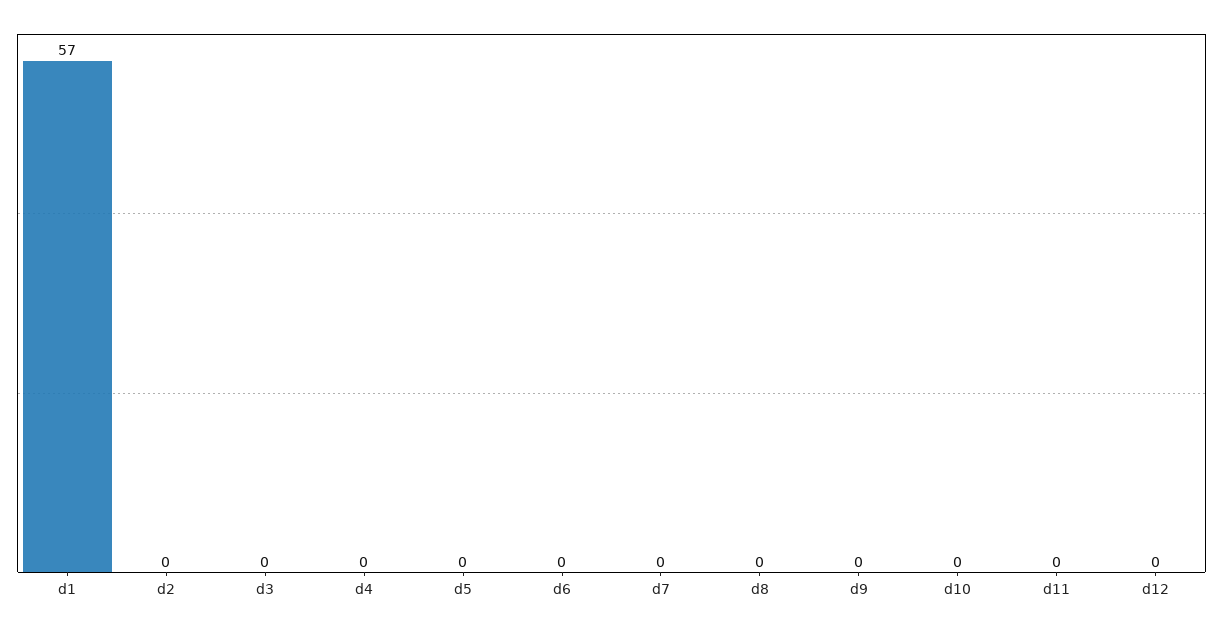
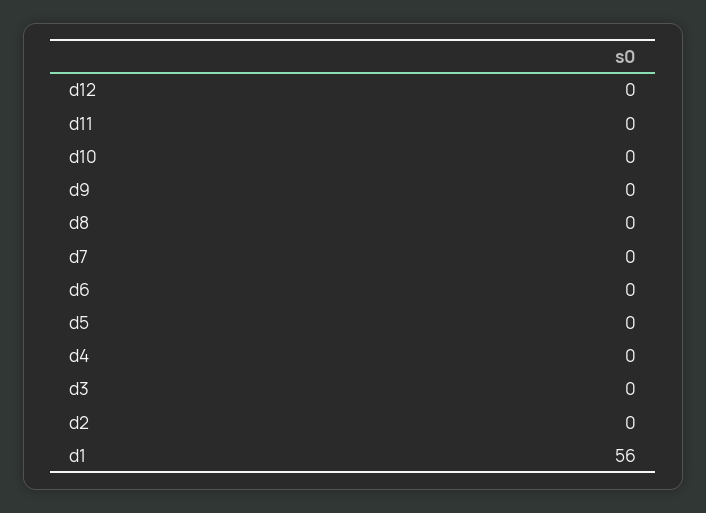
d1: 57 -> 56

